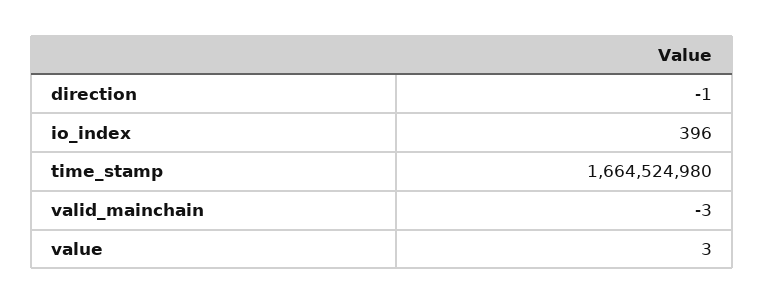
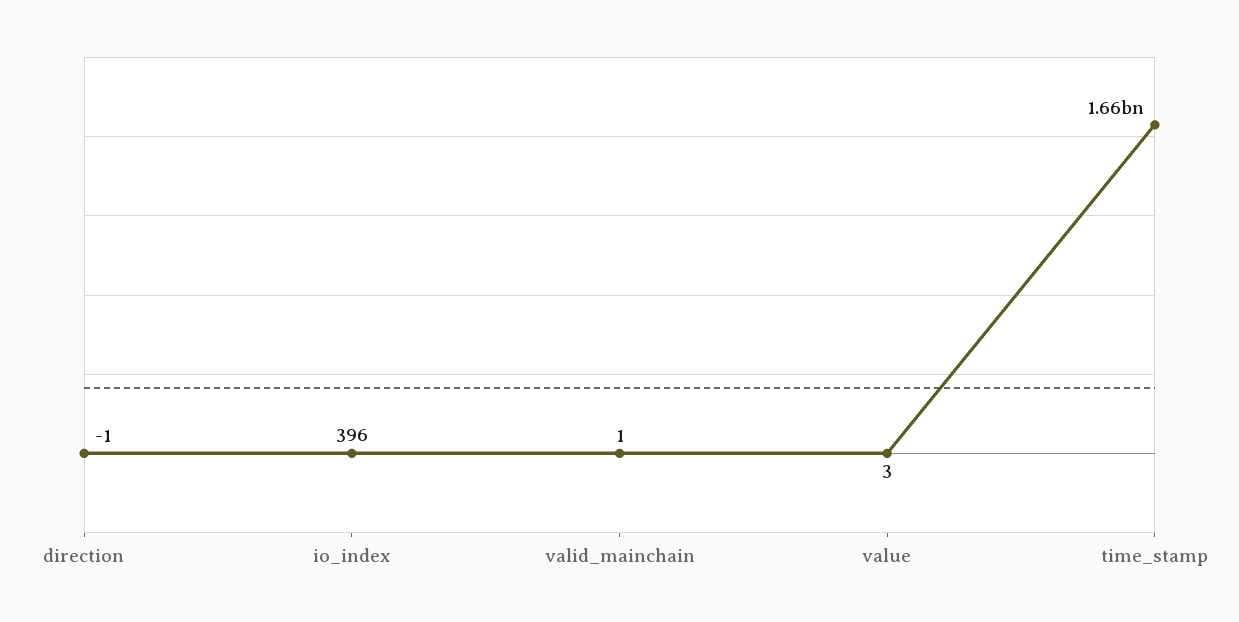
valid_mainchain: -3 -> 1

